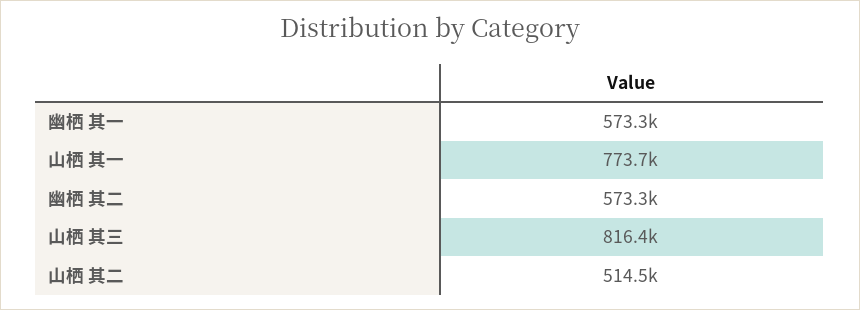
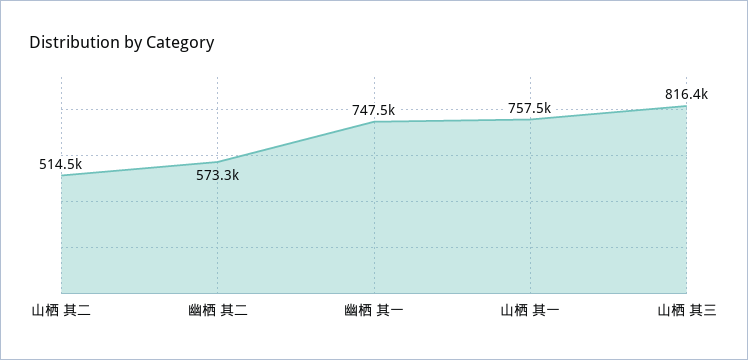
幽栖 其一: 573300 -> 747500
山栖 其一: 773700 -> 757500

